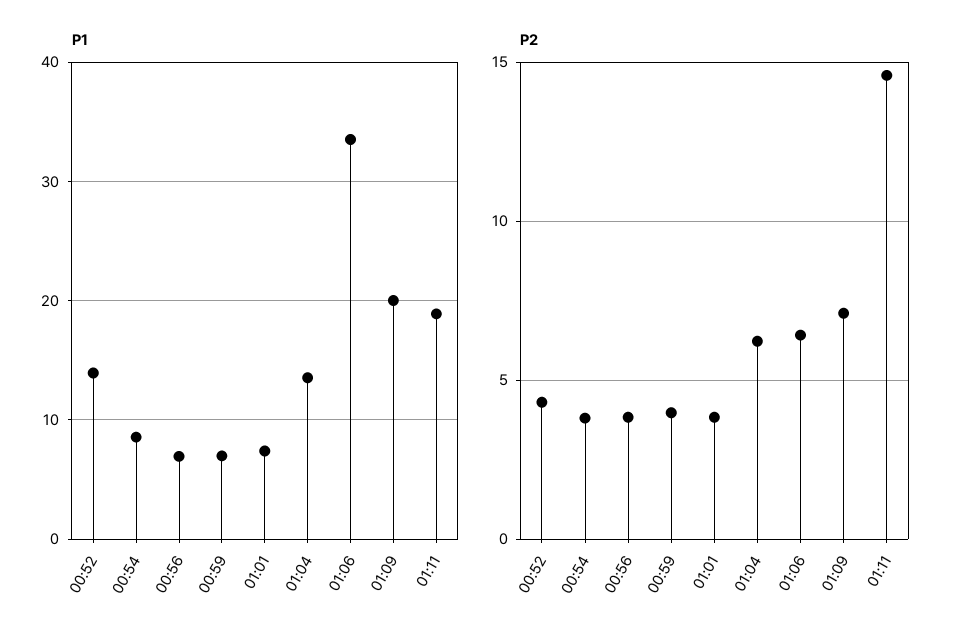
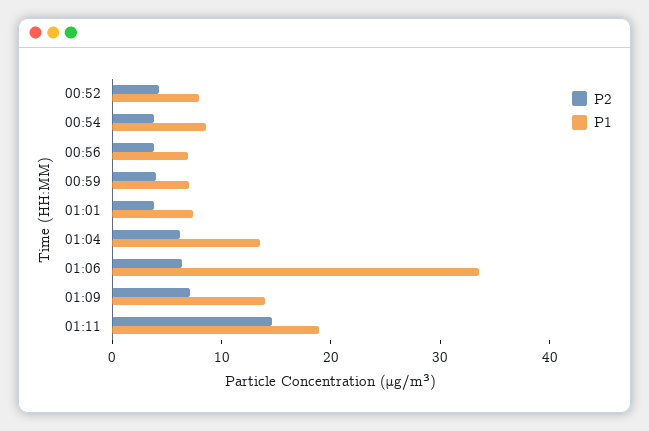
P1, 00:52: 14 -> 8
P1, 01:09: 20 -> 14

